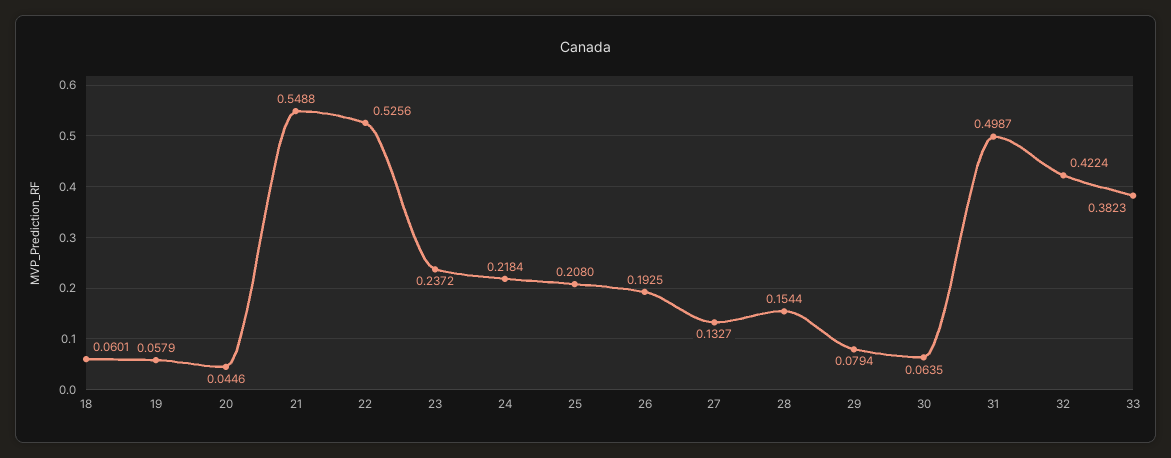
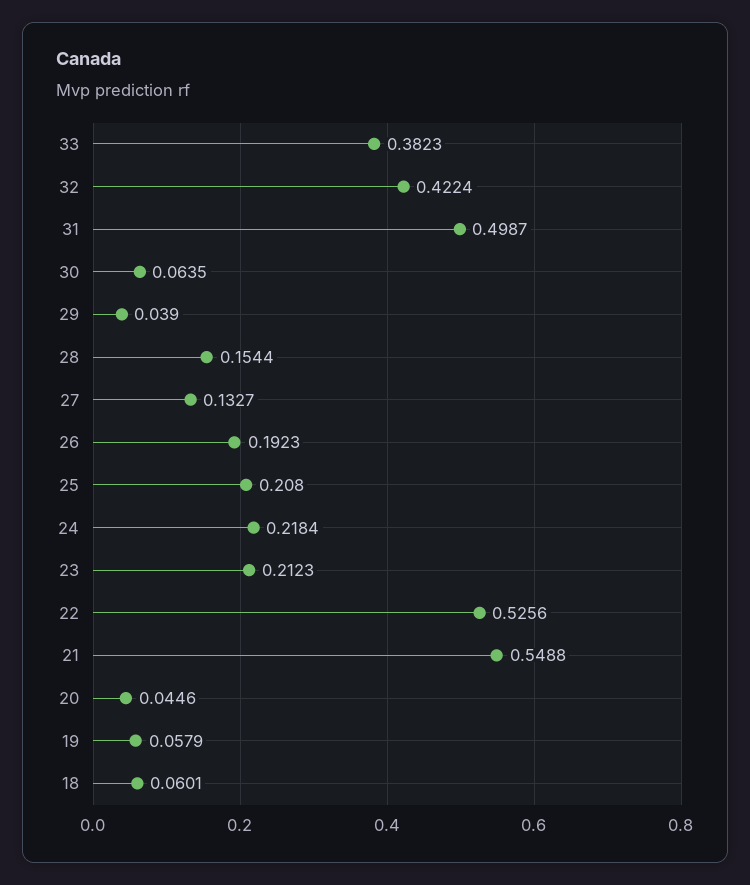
23: 0.2372 -> 0.2123
26: 0.1925 -> 0.1923
29: 0.0794 -> 0.039

